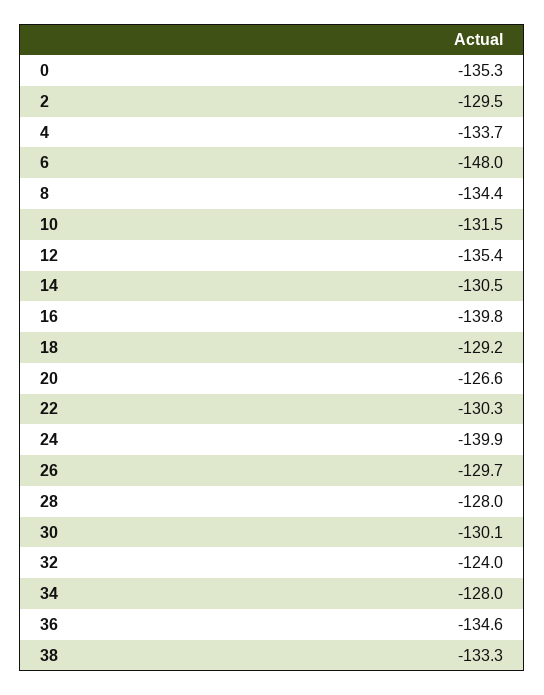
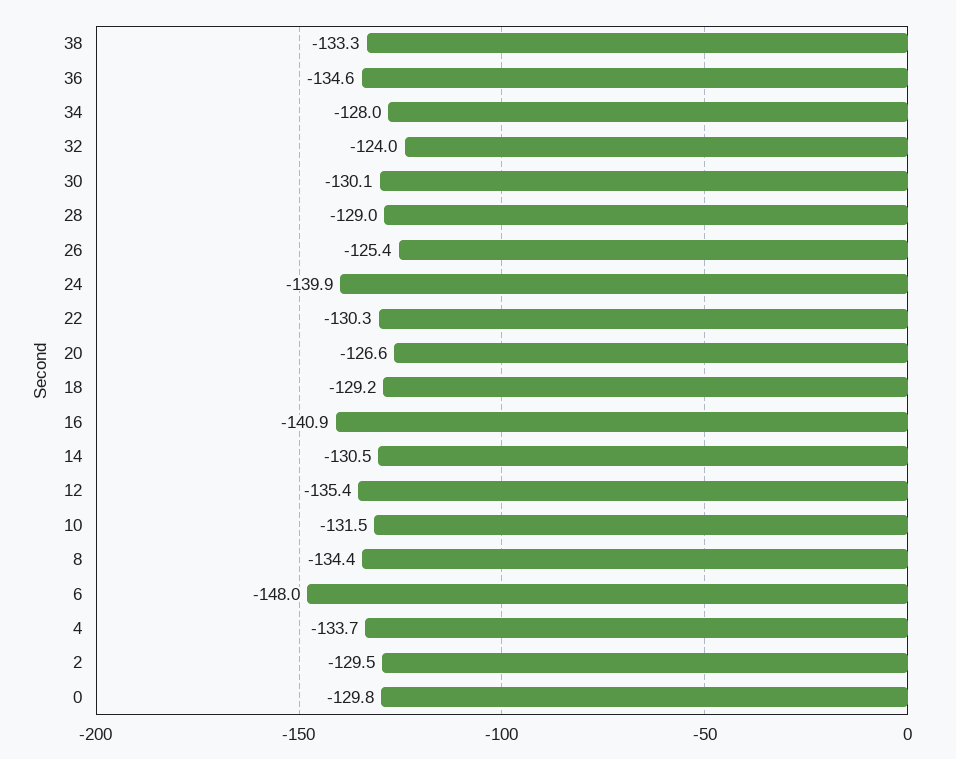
0: -135.3 -> -129.8
16: -139.8 -> -140.9
26: -129.7 -> -125.4
28: -128 -> -129

